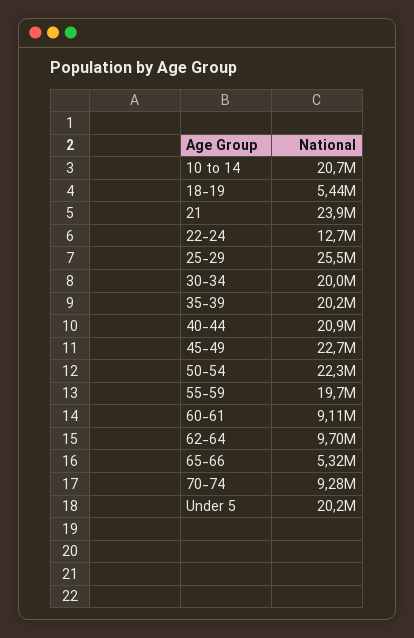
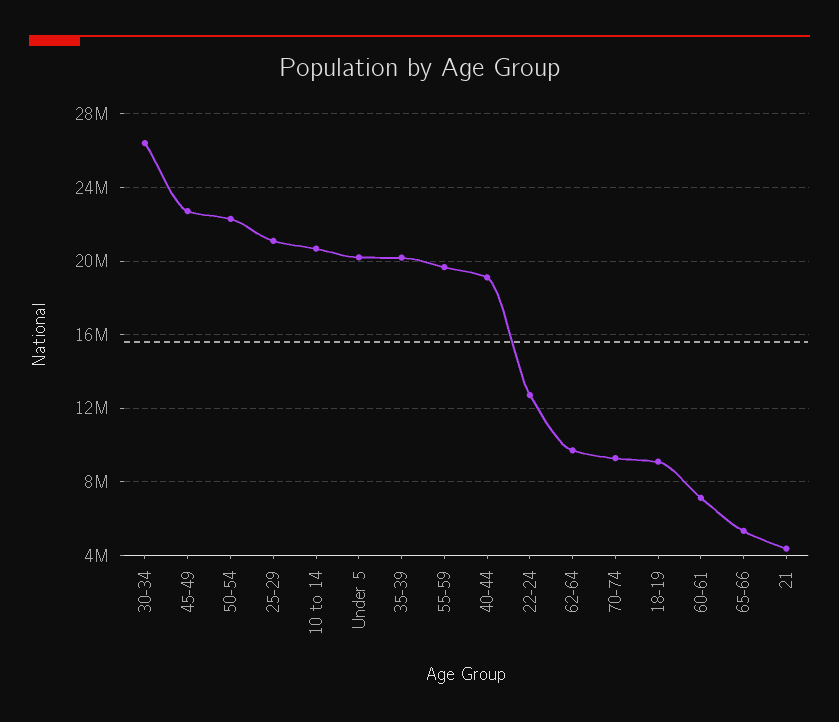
18-19: 5440000 -> 9000000
21: 23900000 -> 4500000
25-29: 25500000 -> 21000000
30-34: 20000000 -> 26500000
40-44: 20900000 -> 19000000
60-61: 9110000 -> 7000000

